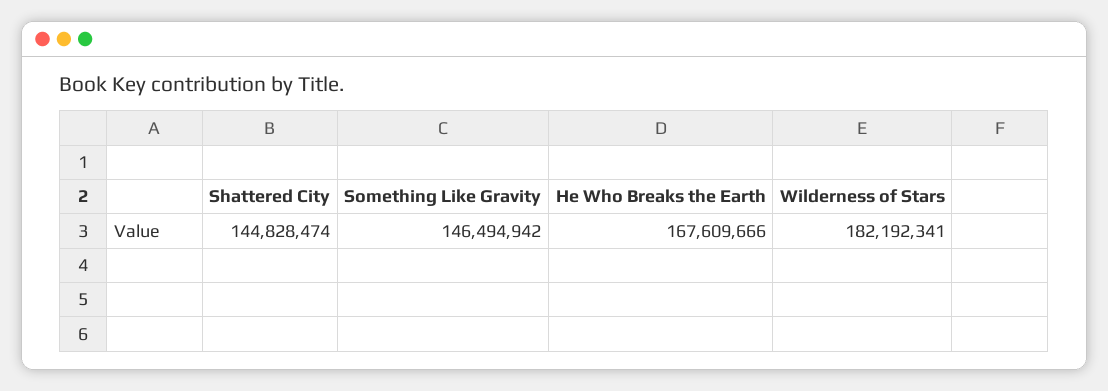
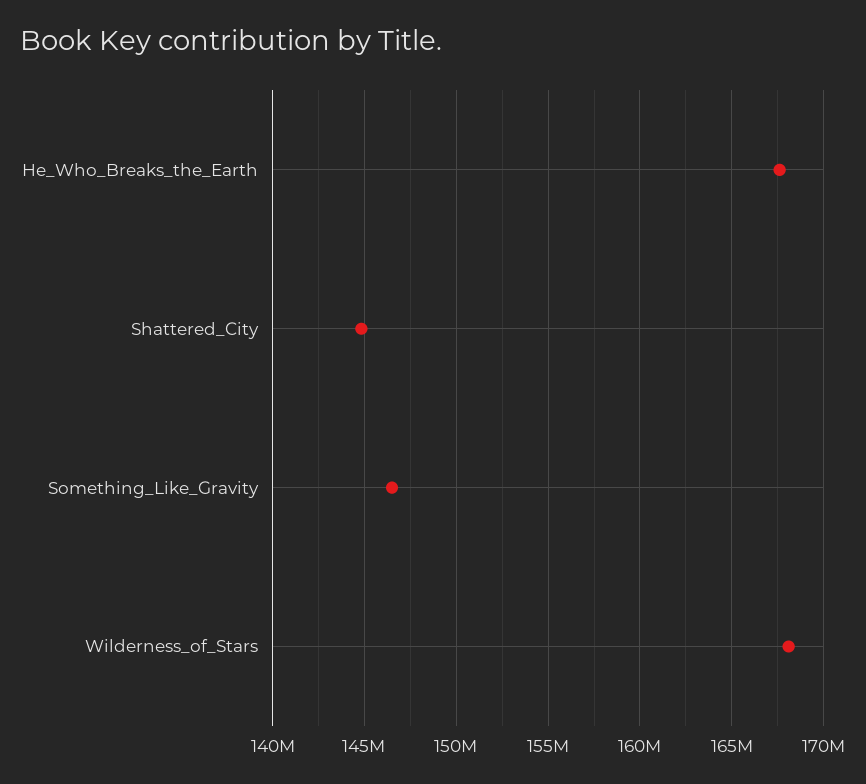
Wilderness of Stars: 182192341 -> 168000000

